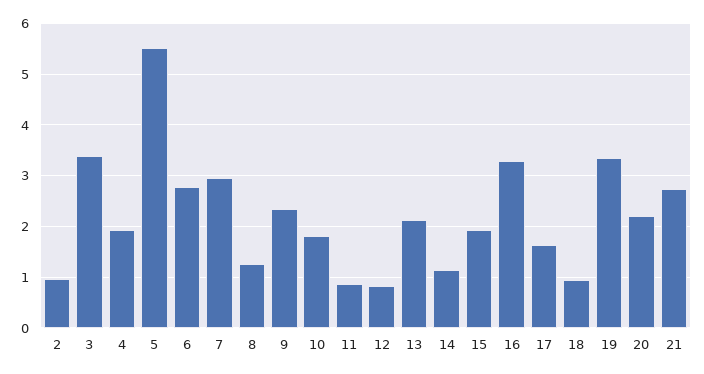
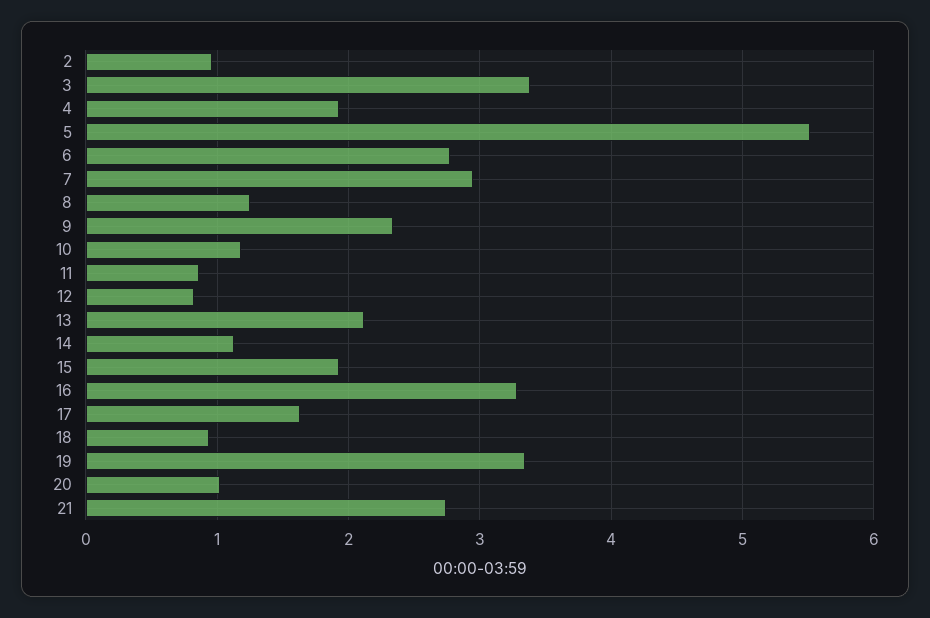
10: 1.8 -> 1.2
20: 2.2 -> 1

